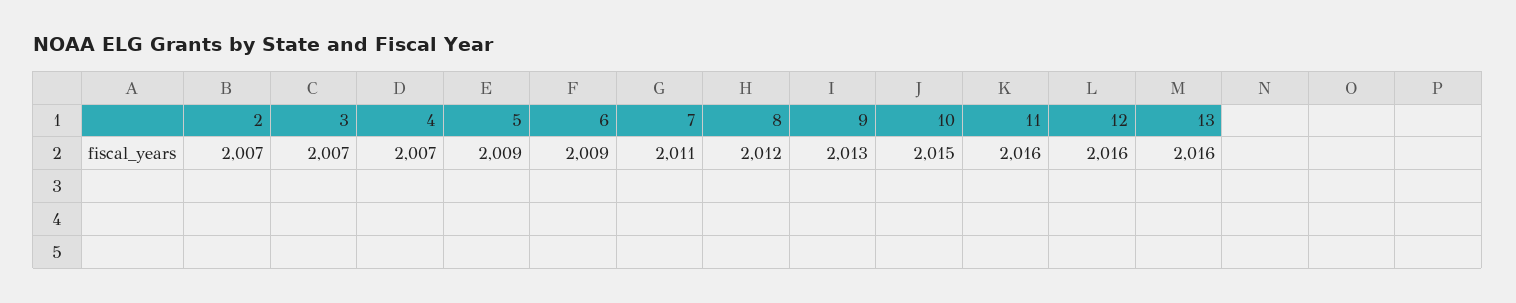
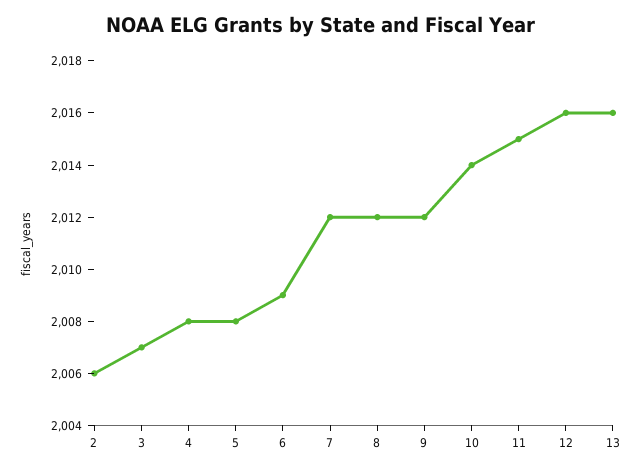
2: 2007 -> 2006
4: 2007 -> 2008
5: 2009 -> 2008
7: 2011 -> 2012
9: 2013 -> 2012
10: 2015 -> 2014
11: 2016 -> 2015

